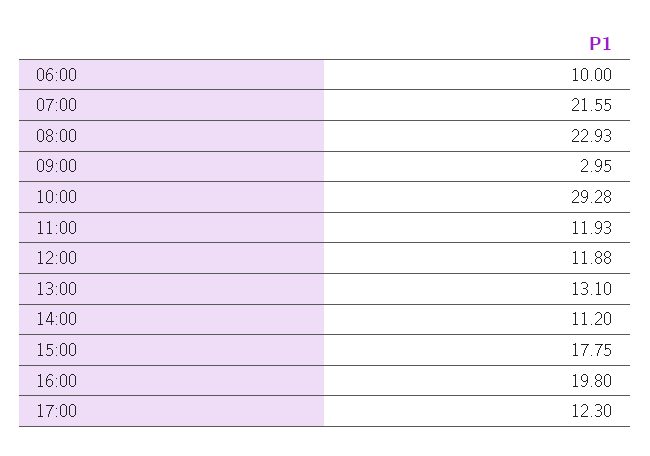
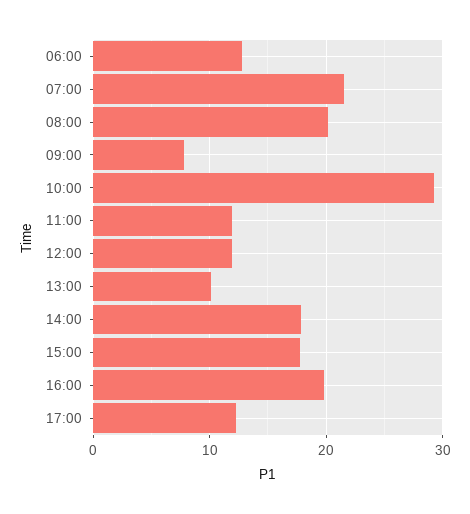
06:00: 10 -> 13
08:00: 22.93 -> 20
09:00: 2.95 -> 8
13:00: 13.1 -> 10
14:00: 11.2 -> 18

